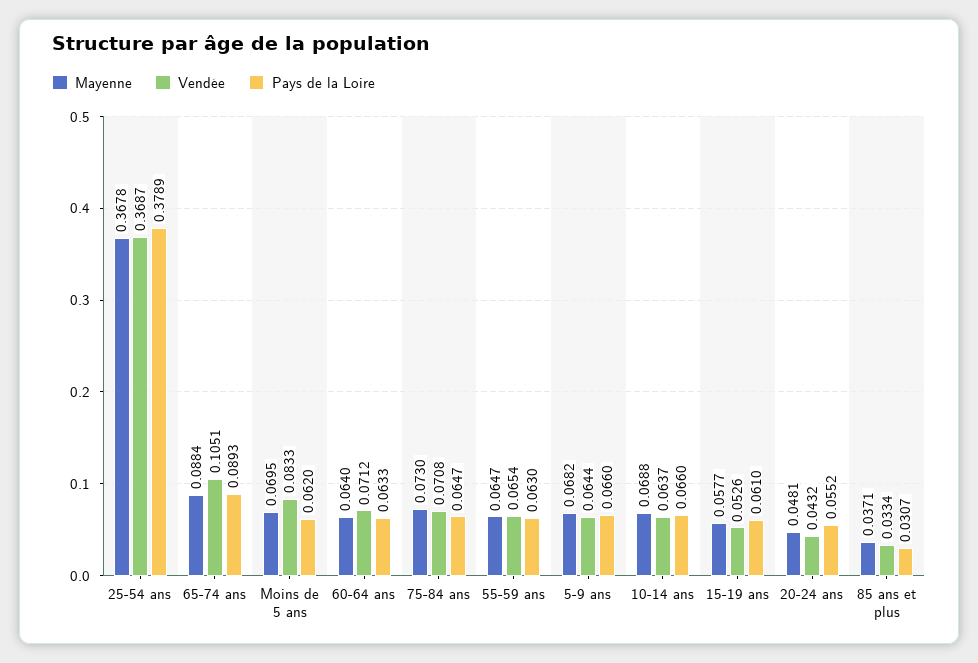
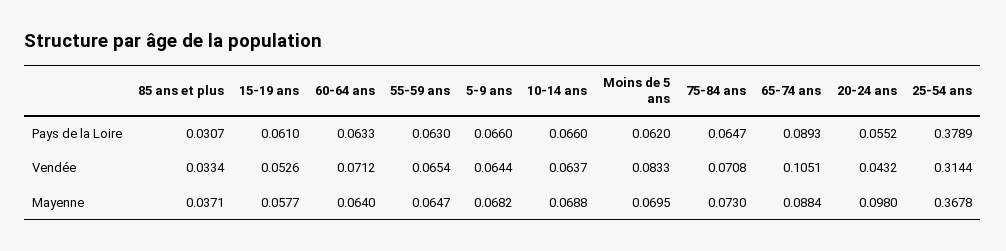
Vendée, 25-54 ans: 0.3687 -> 0.3144
Mayenne, 20-24 ans: 0.0481 -> 0.098

